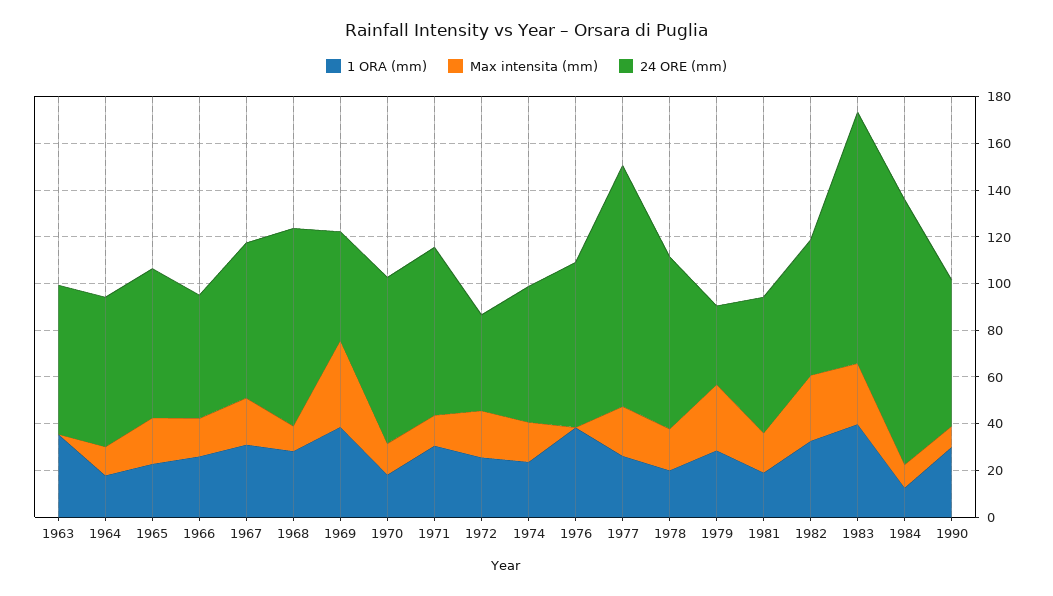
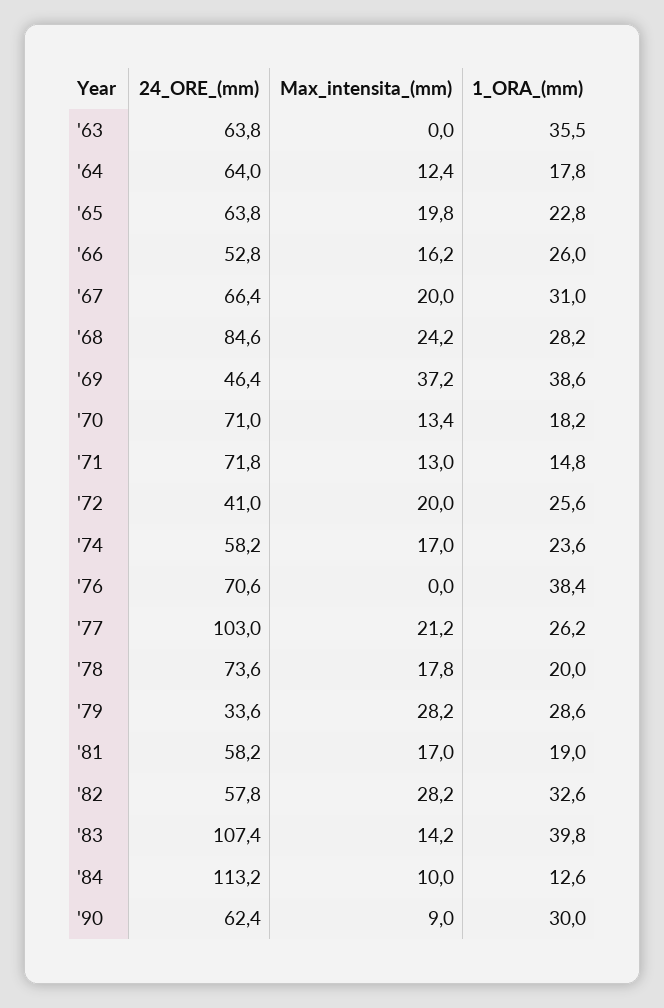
Max intensita (mm), 1968: 10 -> 24.2
1 ORA (mm), 1971: 30 -> 14.8
Max intensita (mm), 1983: 25 -> 14.2

